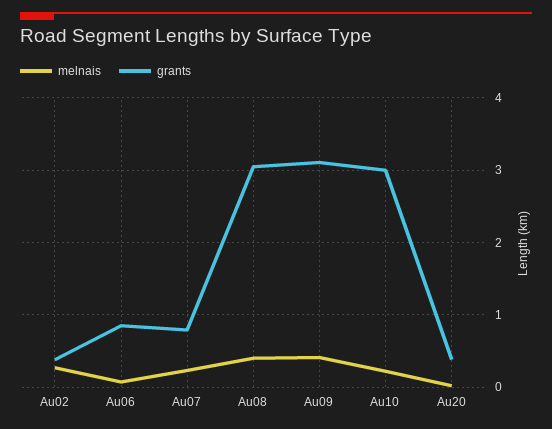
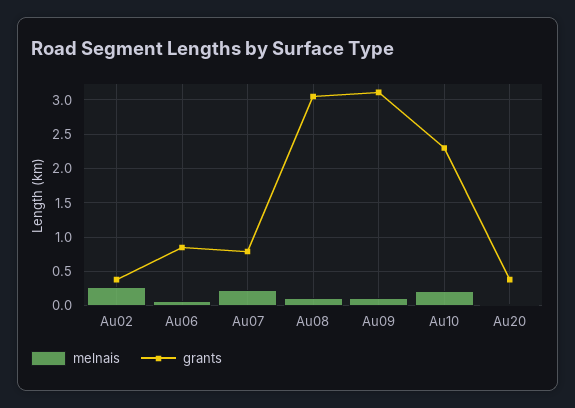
melnais, Au08: 0.4 -> 0.1
melnais, Au09: 0.4 -> 0.1
grants, Au10: 3 -> 2.3

